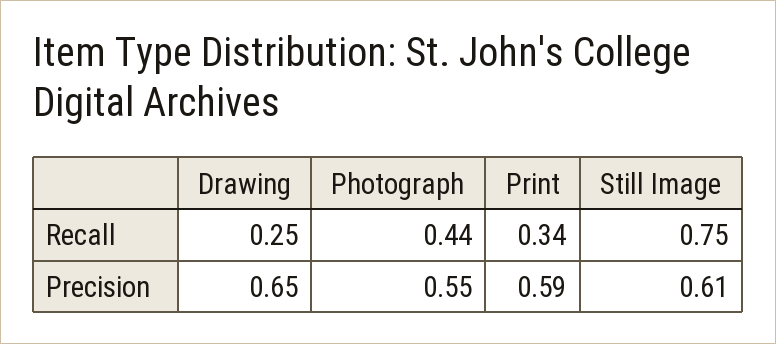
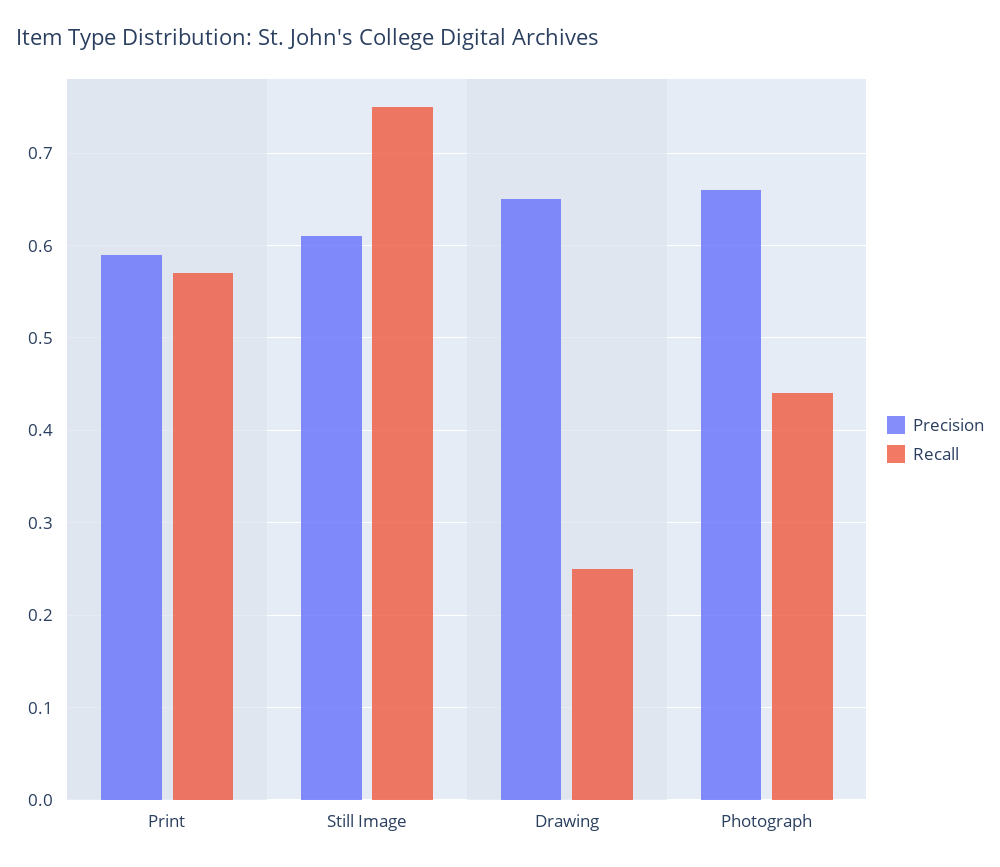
Recall, Print: 0.34 -> 0.57
Precision, Photograph: 0.55 -> 0.66

